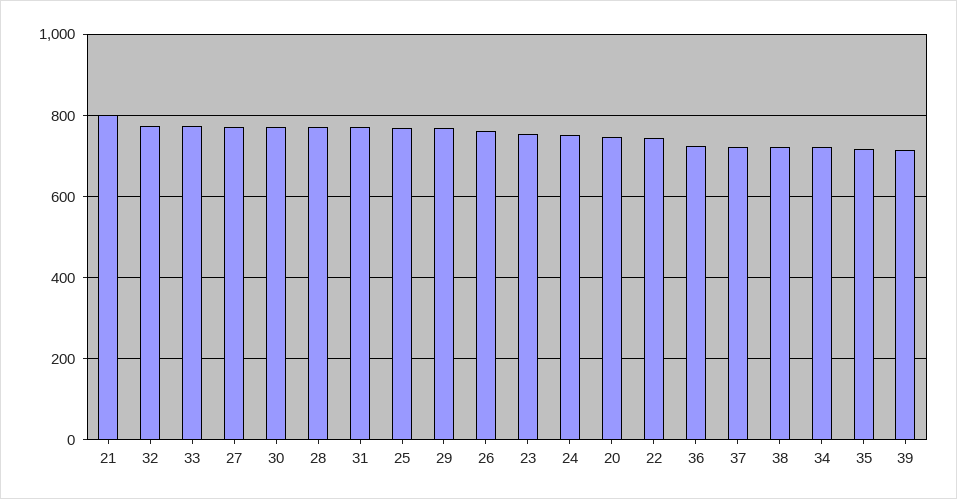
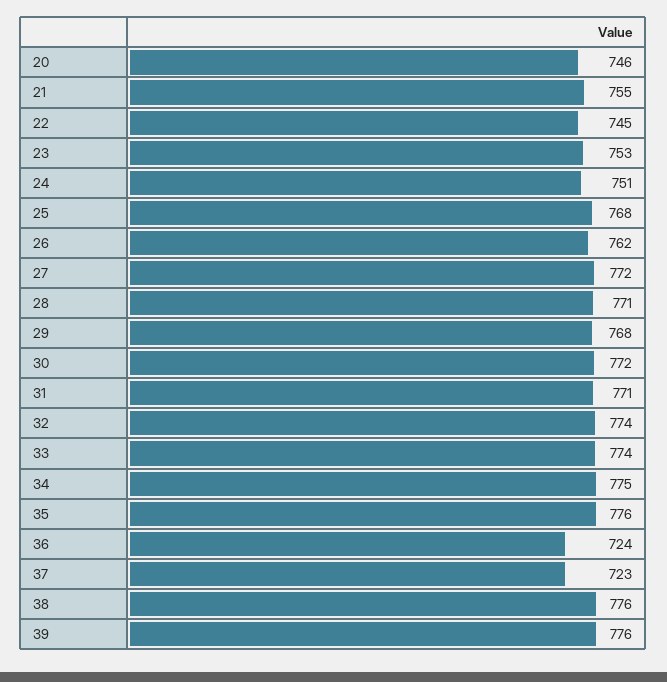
21: 800 -> 755
38: 720 -> 776
34: 720 -> 775
35: 720 -> 776
39: 720 -> 776

